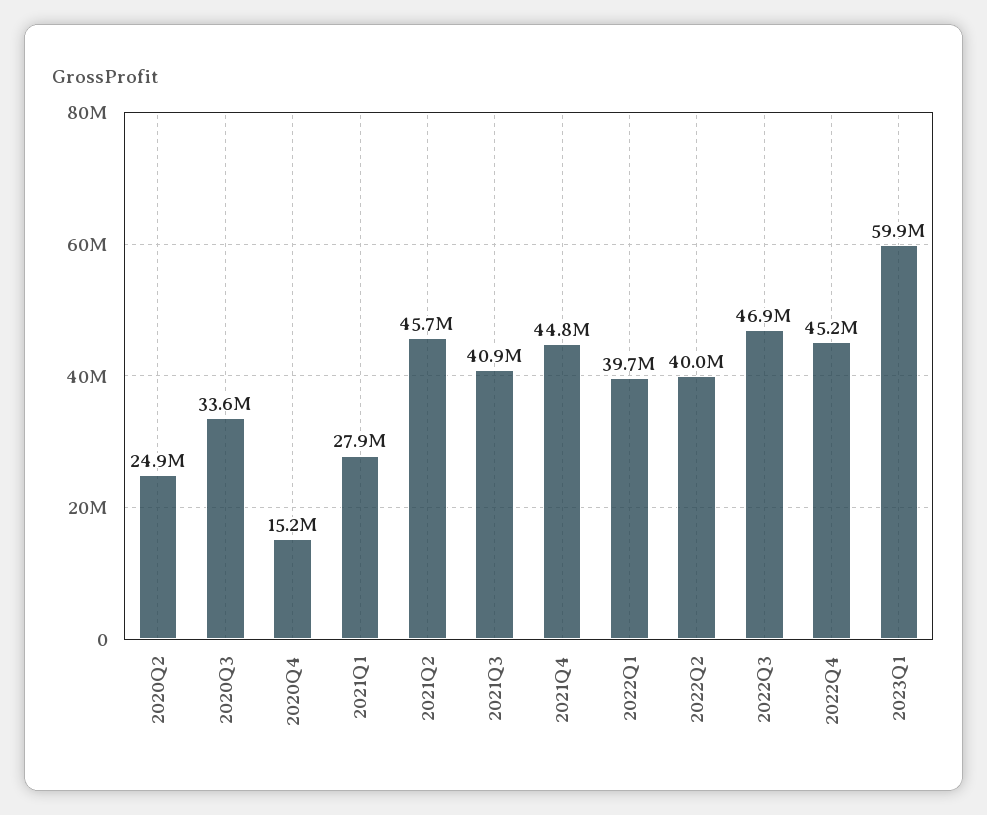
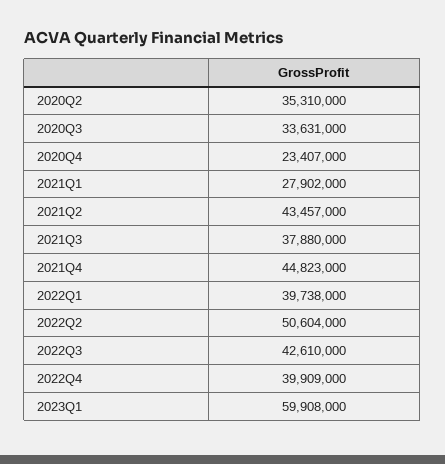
2020Q2: 24900000 -> 35310000
2020Q4: 15200000 -> 23407000
2021Q2: 45700000 -> 43457000
2021Q3: 40900000 -> 37880000
2022Q2: 40000000 -> 50604000
2022Q3: 46900000 -> 42610000
2022Q4: 45200000 -> 39909000

